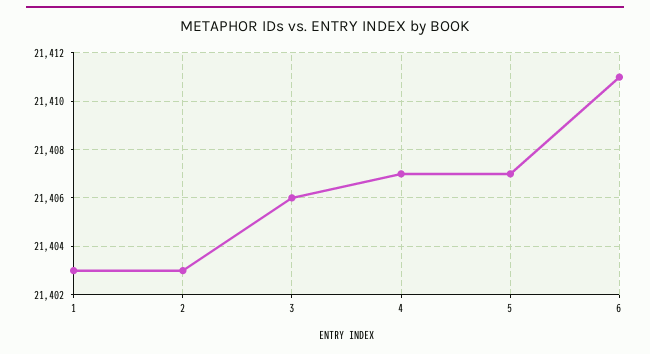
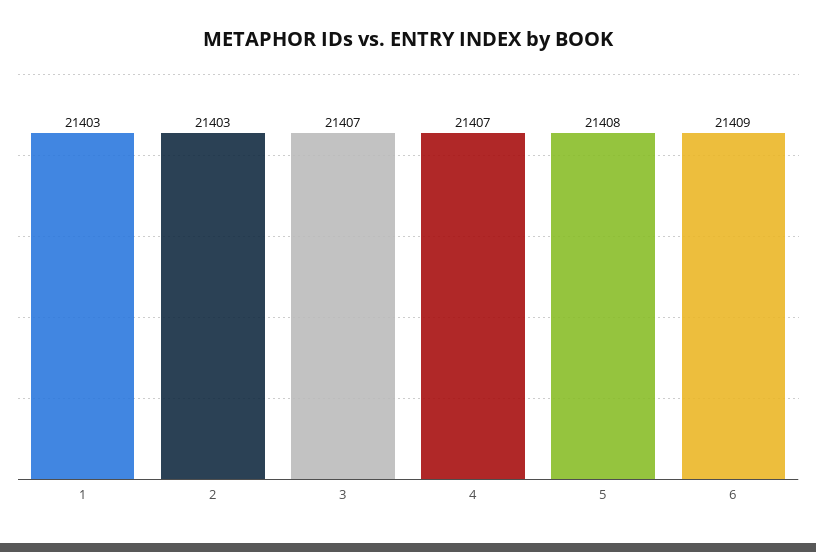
3: 21406 -> 21407
5: 21407 -> 21408
6: 21411 -> 21409

